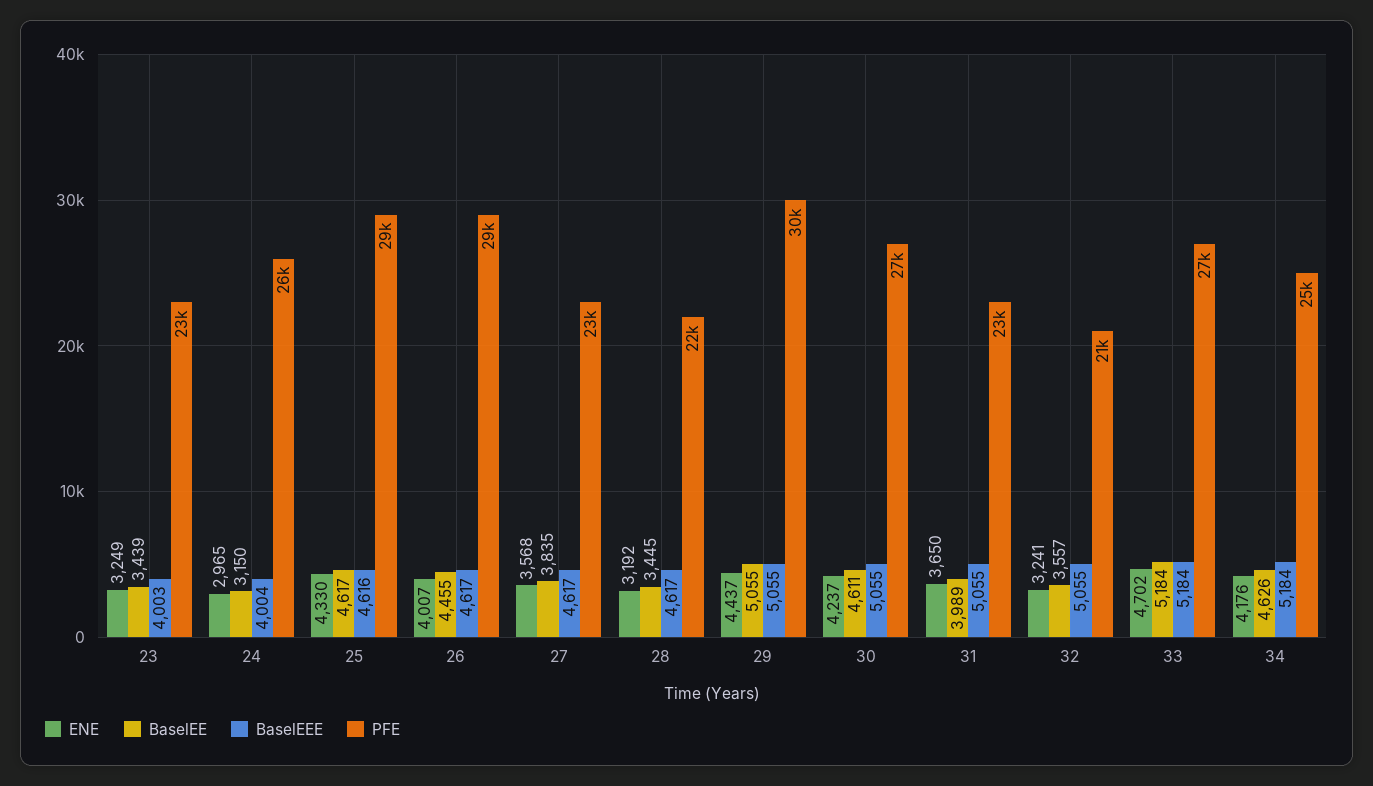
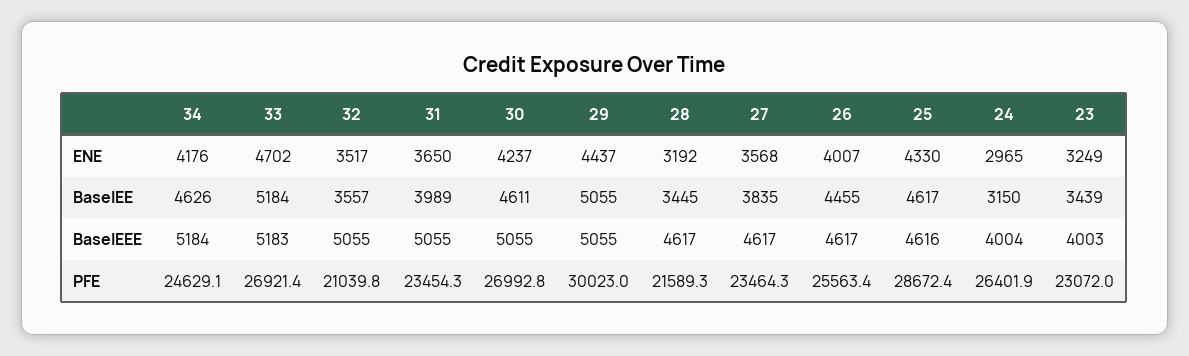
PFE, 26: 29000 -> 25563.4
ENE, 32: 3241 -> 3517
BaselEEE, 33: 5184 -> 5183

